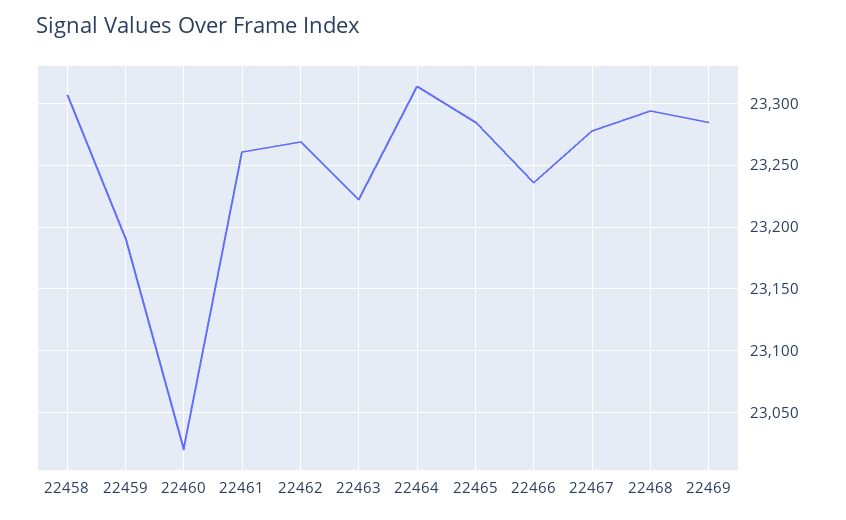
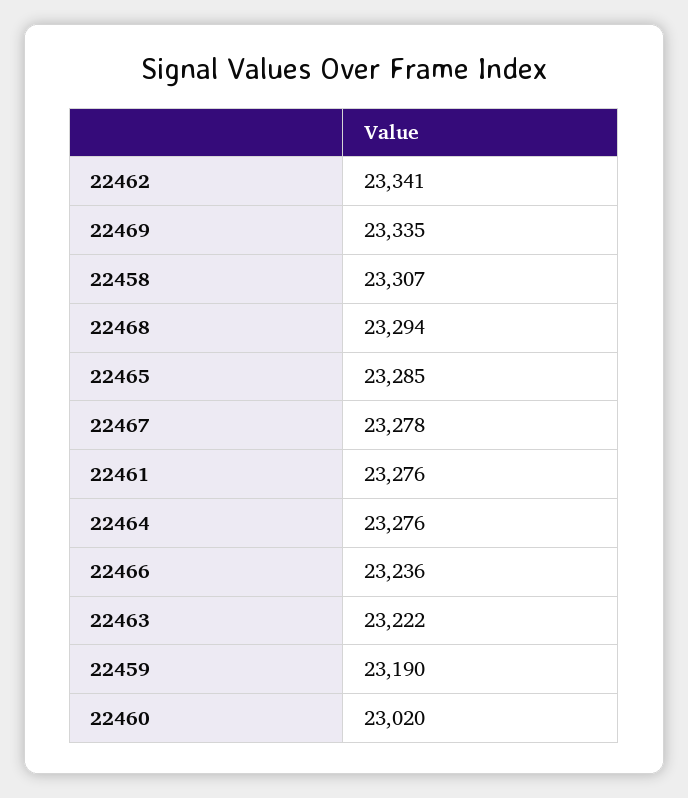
22461: 23260 -> 23276
22462: 23270 -> 23341
22464: 23315 -> 23276
22469: 23285 -> 23335

